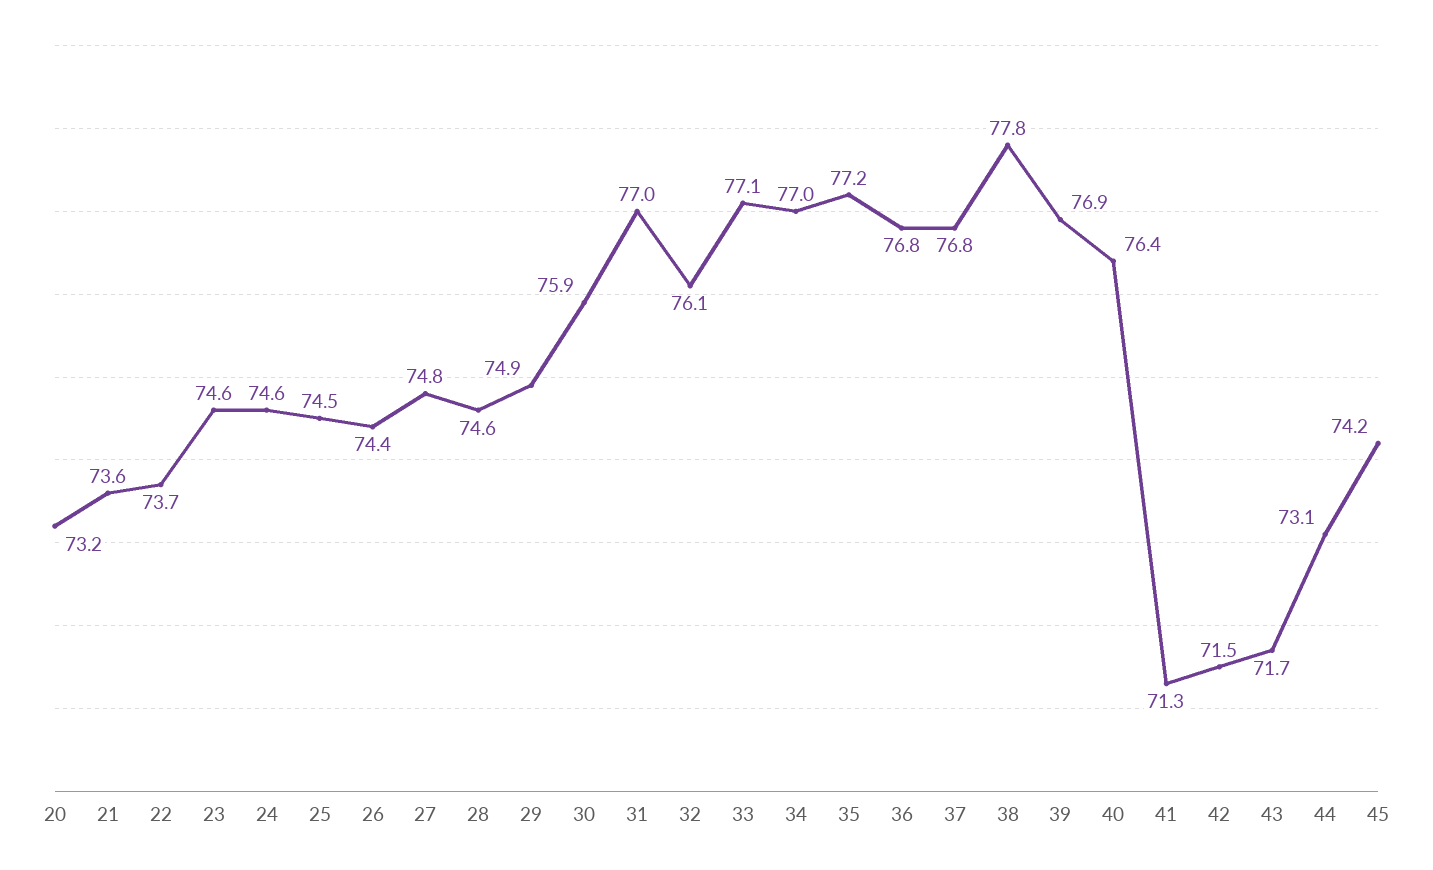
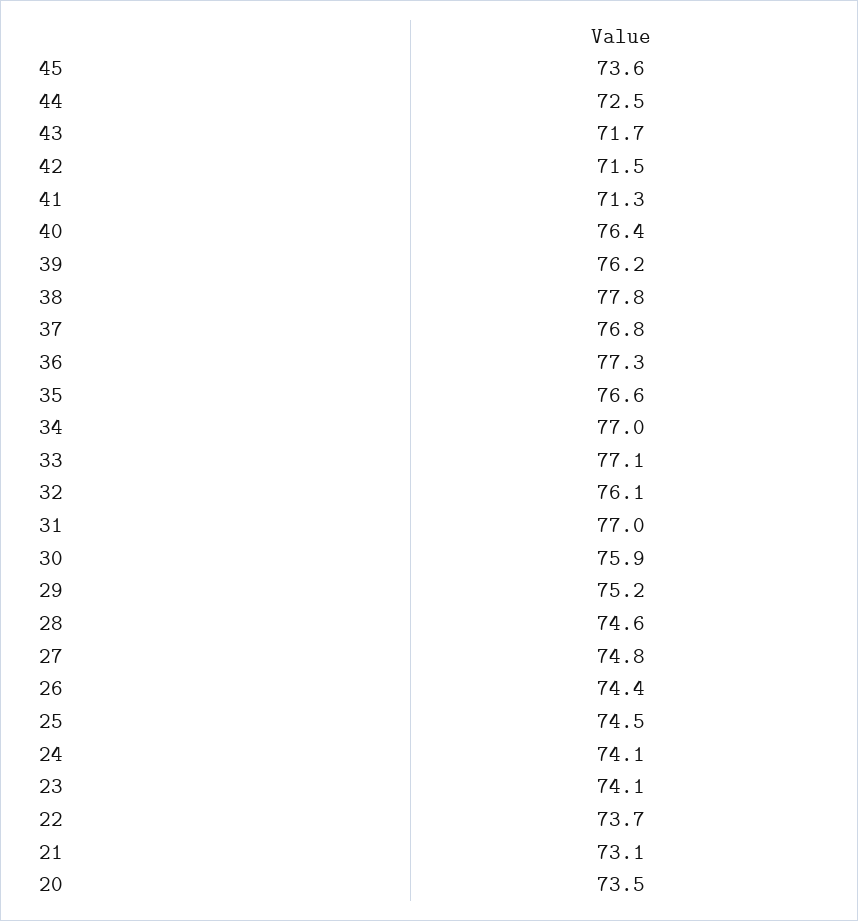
20: 73.2 -> 73.5
21: 73.6 -> 73.1
23: 74.6 -> 74.1
24: 74.6 -> 74.1
29: 74.9 -> 75.2
35: 77.2 -> 76.6
36: 76.8 -> 77.3
39: 76.9 -> 76.2
44: 73.1 -> 72.5
45: 74.2 -> 73.6

